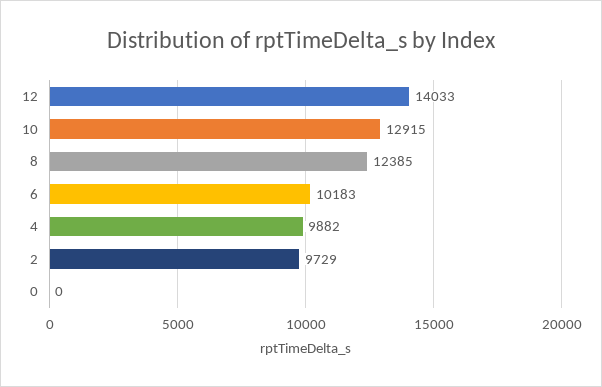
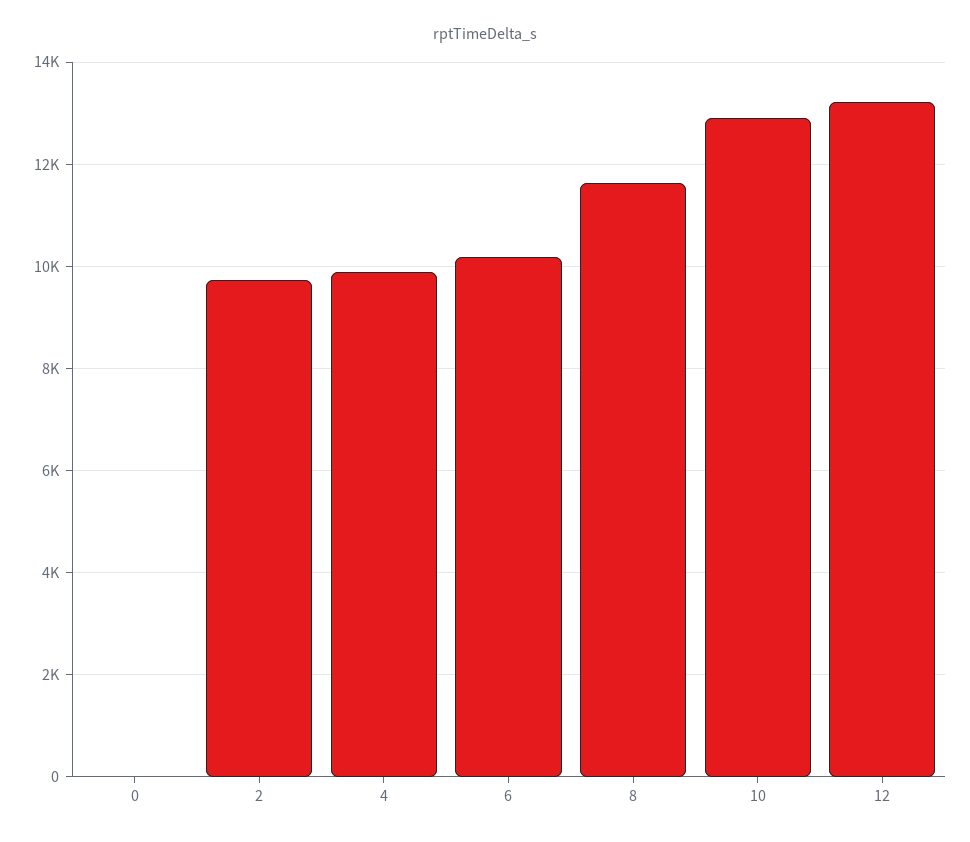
12: 14033 -> 13200
8: 12385 -> 11600

